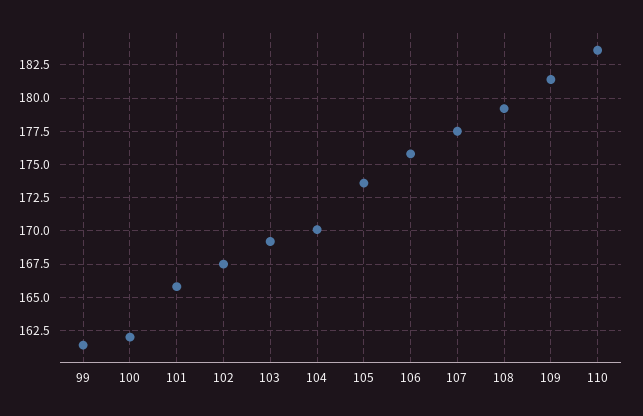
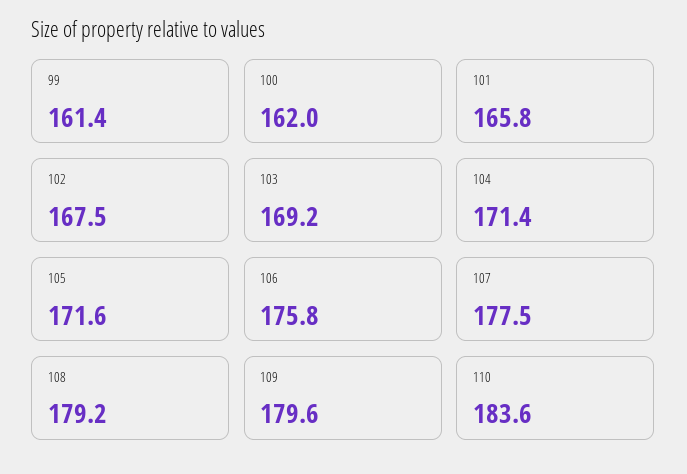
104: 170 -> 171.4
105: 173.5 -> 171.6
109: 181.5 -> 179.6

